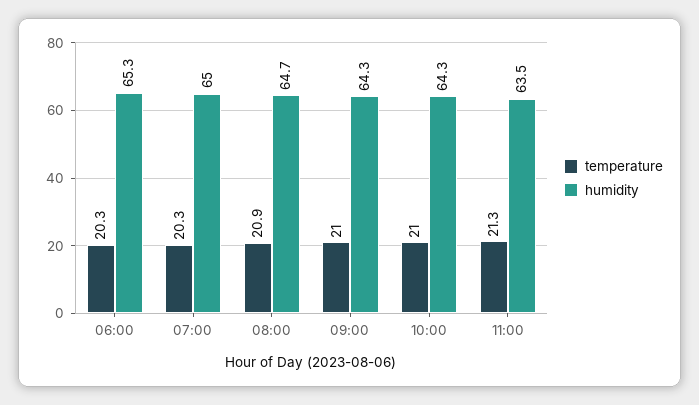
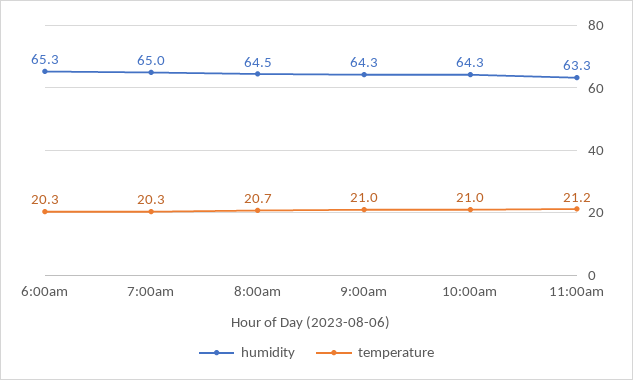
temperature, 08:00: 20.9 -> 20.7
humidity, 08:00: 64.7 -> 64.5
temperature, 11:00: 21.3 -> 21.2
humidity, 11:00: 63.5 -> 63.3

